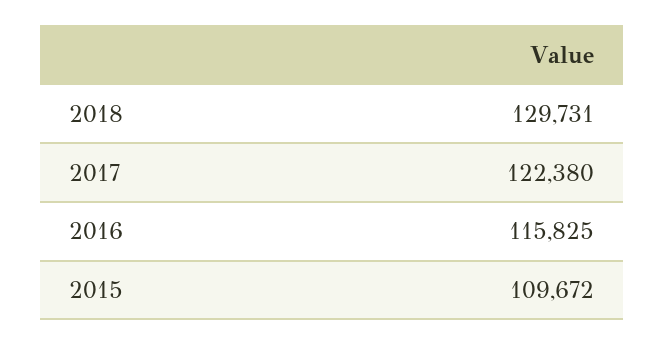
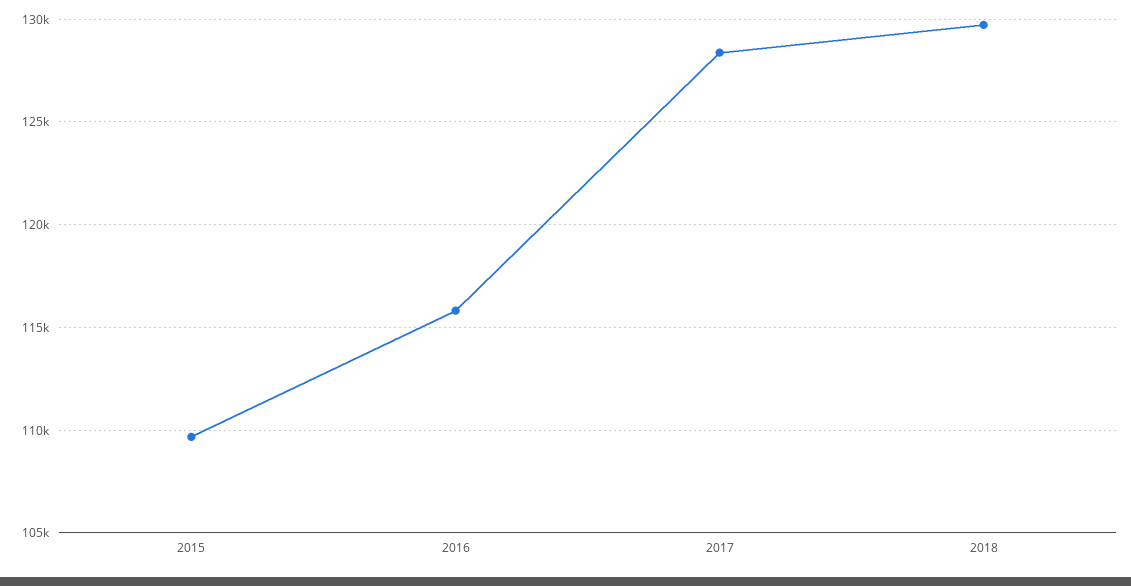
2017: 122380 -> 128500

